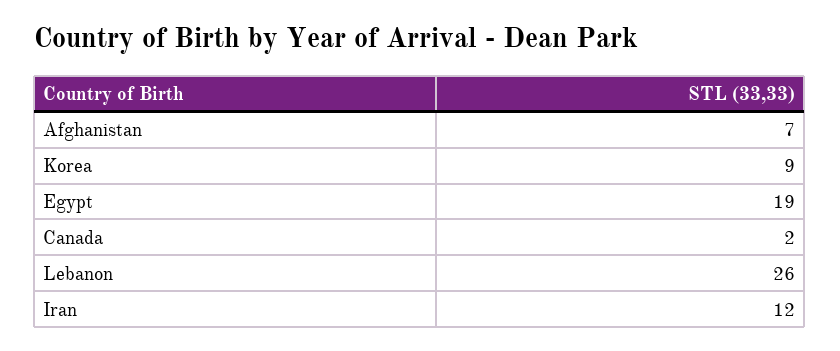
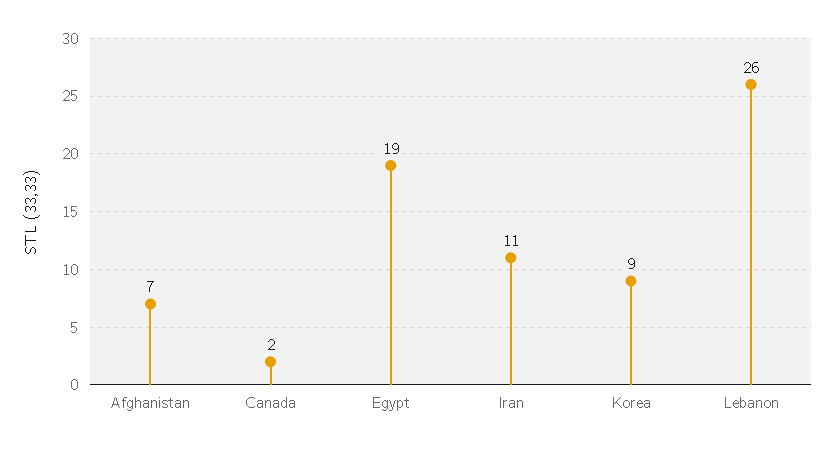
Iran: 12 -> 11

